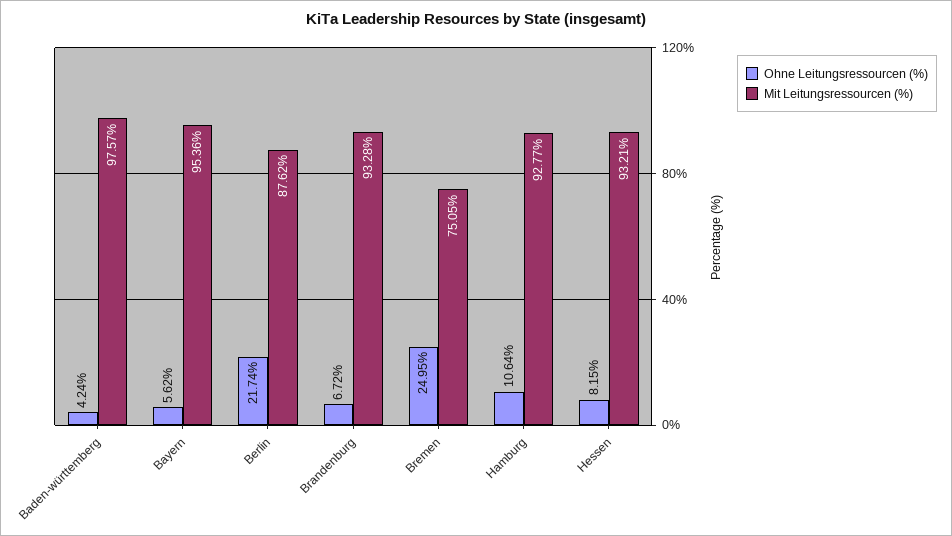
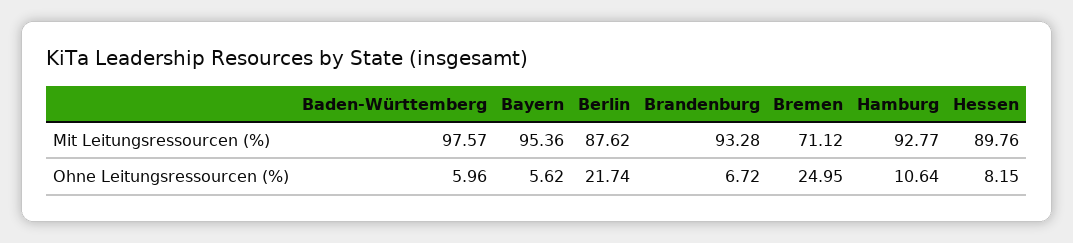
Ohne Leitungsressourcen (%), Baden-württemberg: 4.24 -> 5.96
Mit Leitungsressourcen (%), Bremen: 75.05 -> 71.12
Mit Leitungsressourcen (%), Hessen: 93.21 -> 89.76

